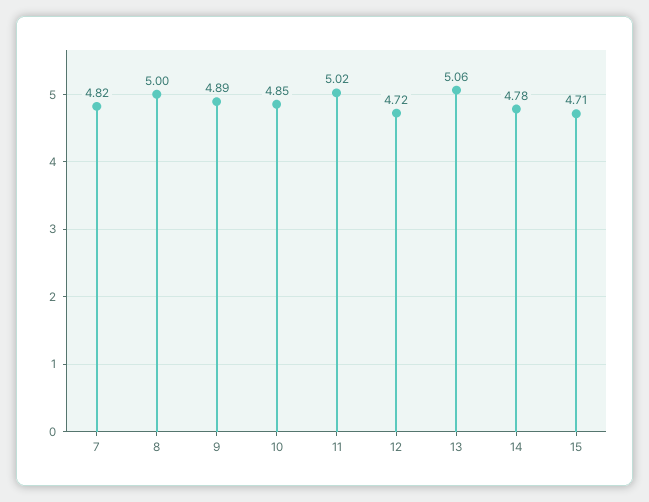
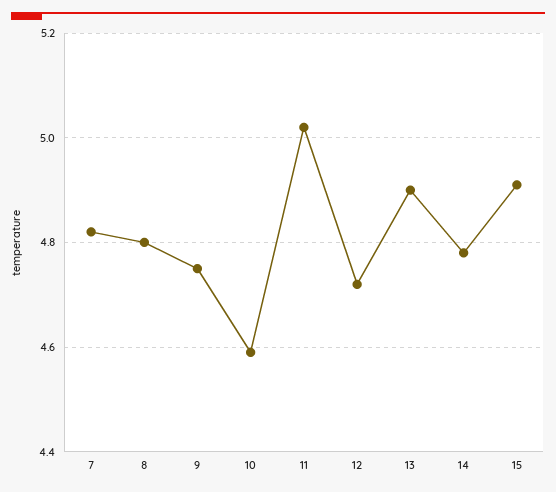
8: 5 -> 4.8
9: 4.89 -> 4.75
10: 4.85 -> 4.6
13: 5.06 -> 4.9
15: 4.71 -> 4.9

